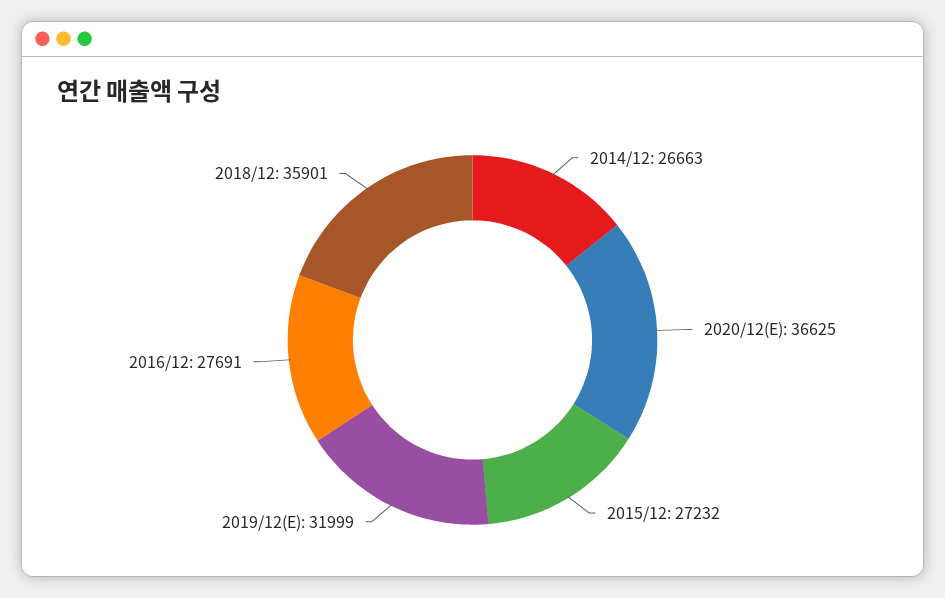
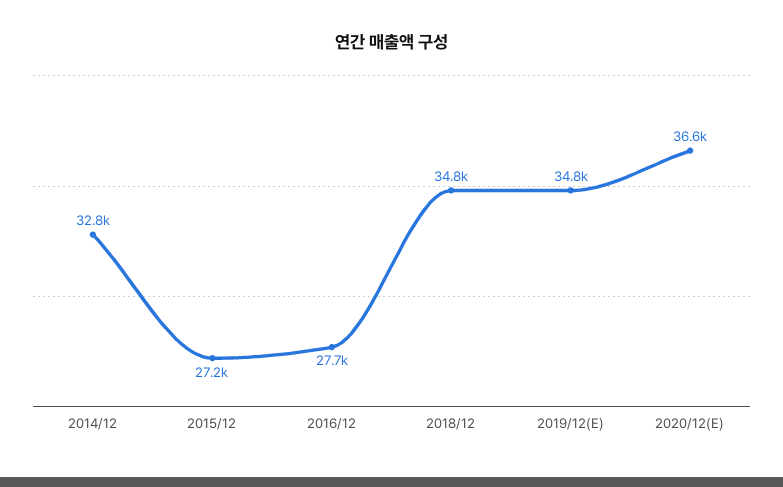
2014/12: 26663 -> 32800
2019/12(E): 31999 -> 34800
2018/12: 35901 -> 34800

